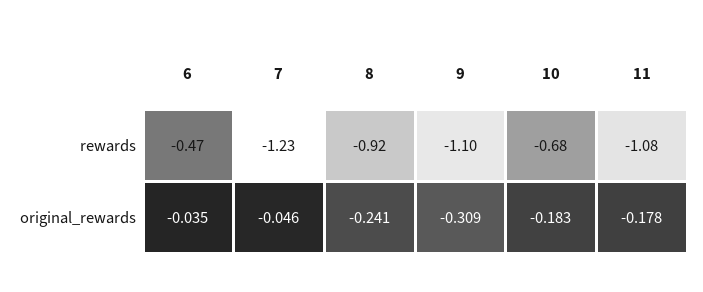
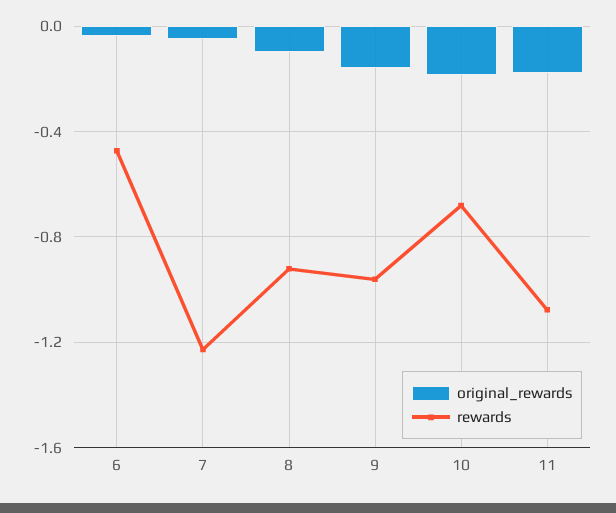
rewards, 9: -1.1 -> -0.95
original_rewards, 8: -0.241 -> -0.1
original_rewards, 9: -0.309 -> -0.15

